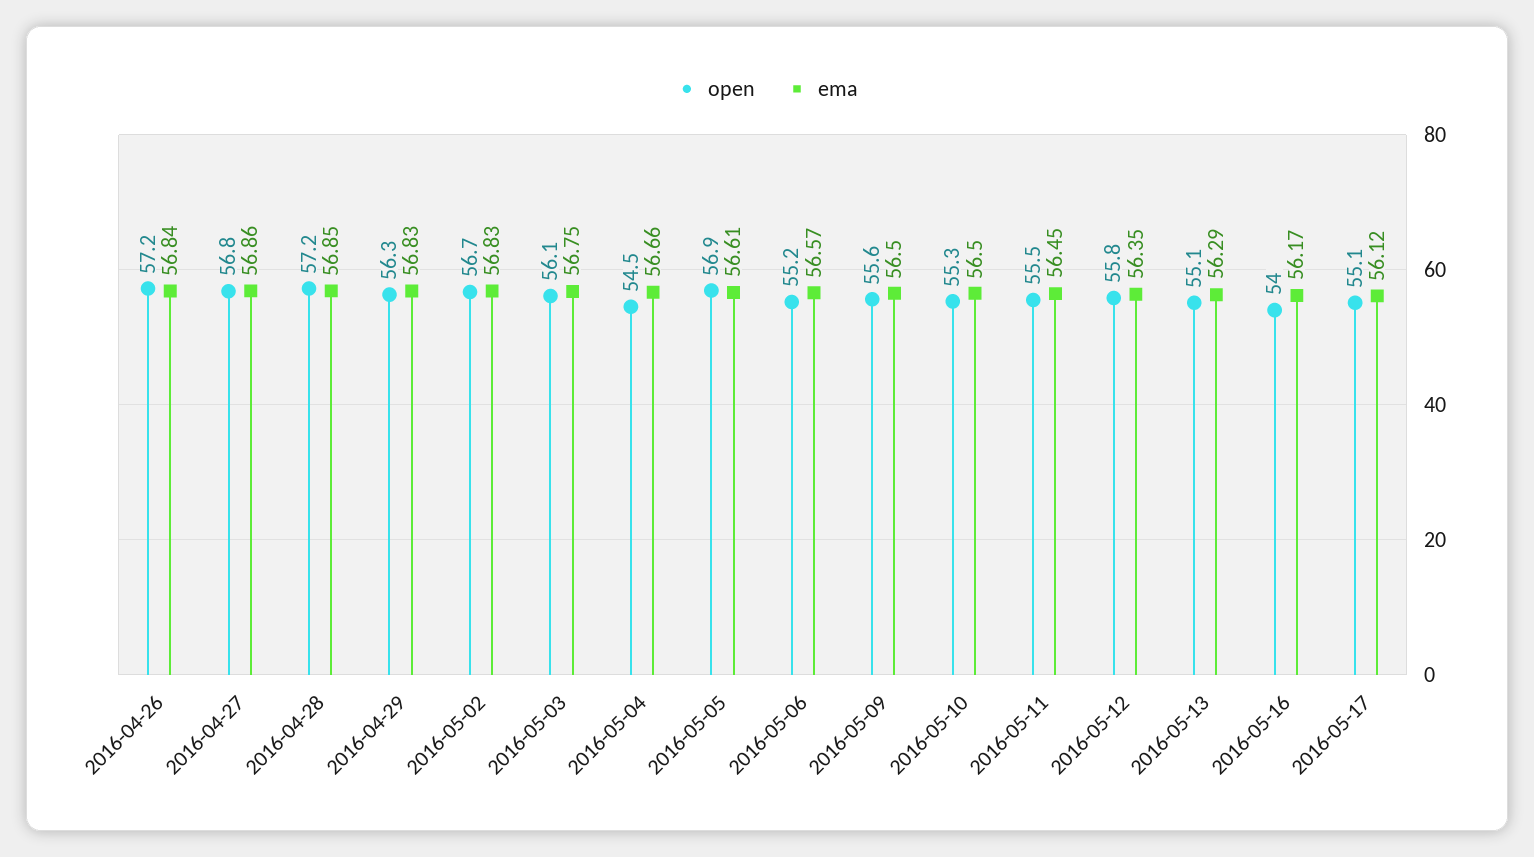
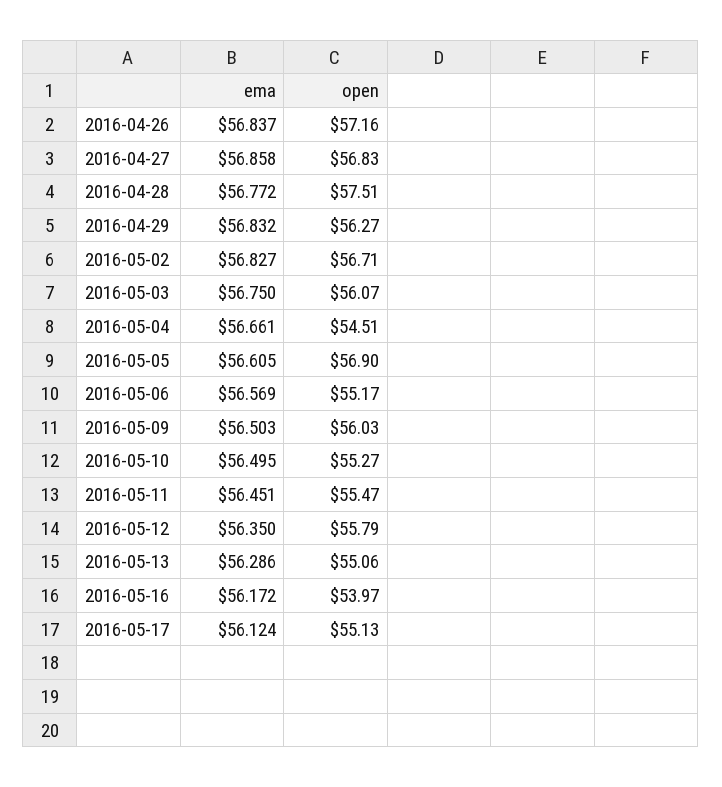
open, 2016-04-28: 57.2 -> 57.51
ema, 2016-04-28: 56.85 -> 56.772
open, 2016-05-09: 55.6 -> 56.03

